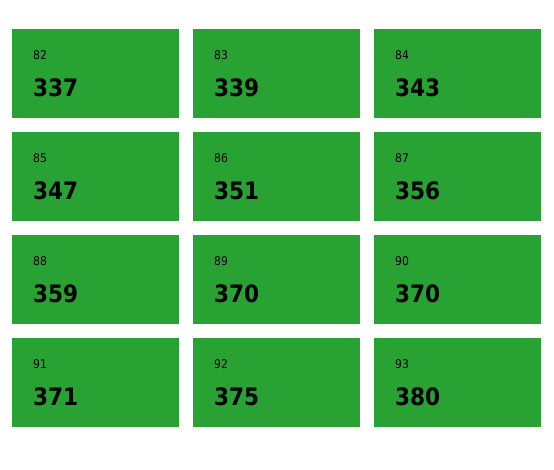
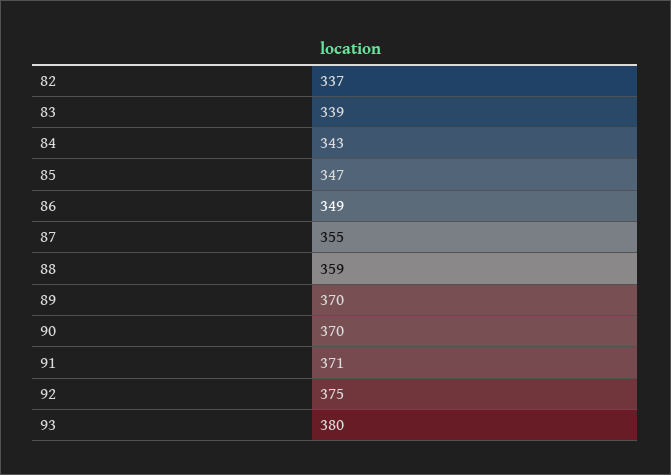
86: 351 -> 349
87: 356 -> 355

